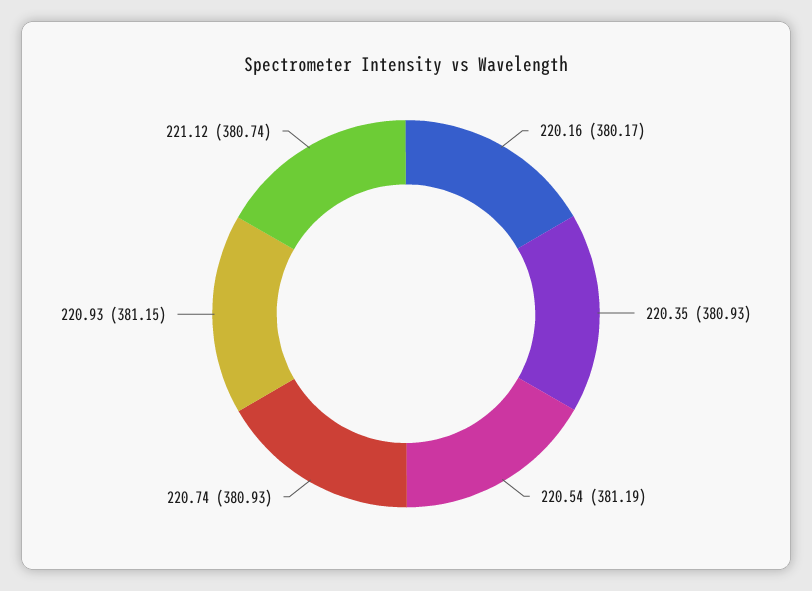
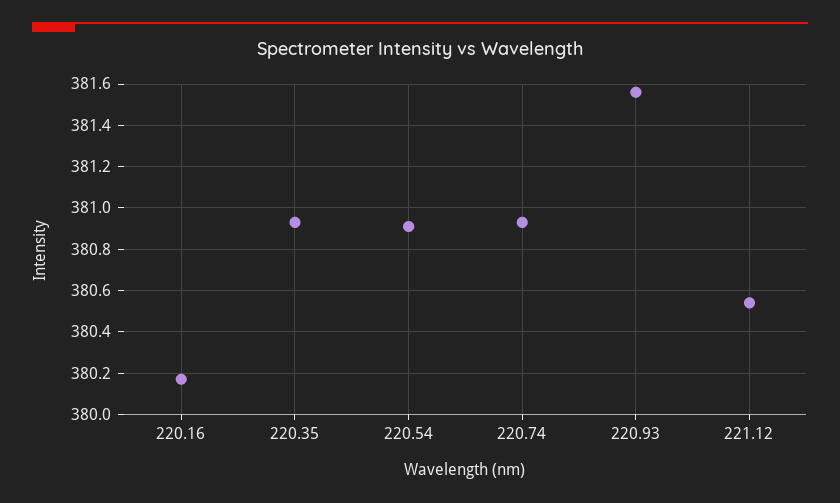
220.54: 381.19 -> 380.9
220.93: 381.15 -> 381.55
221.12: 380.74 -> 380.55

